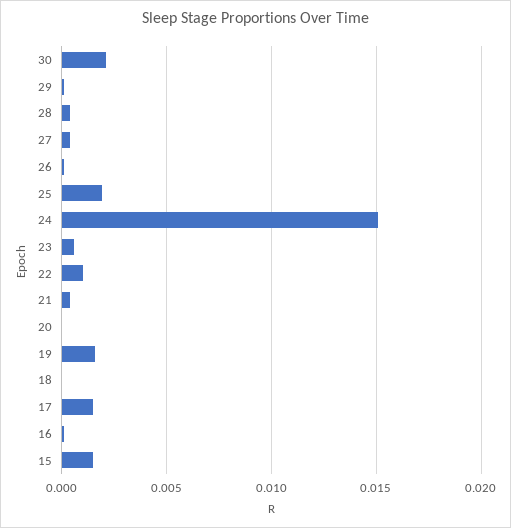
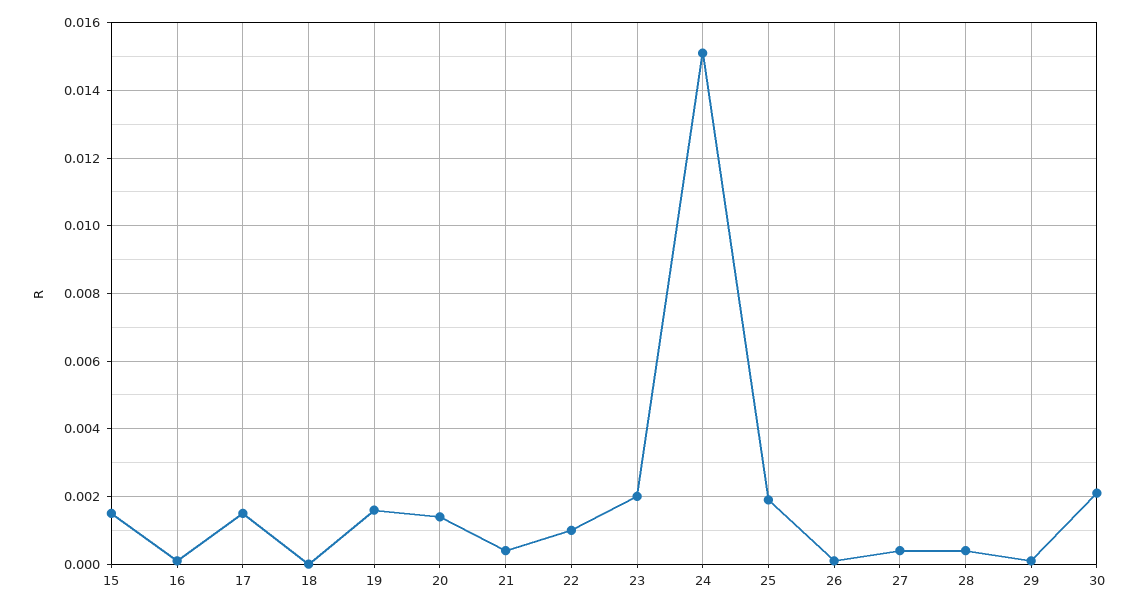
23: 0.0005 -> 0.002
20: 0 -> 0.0015

